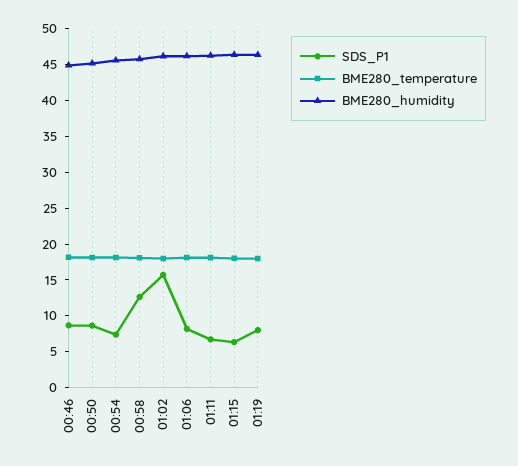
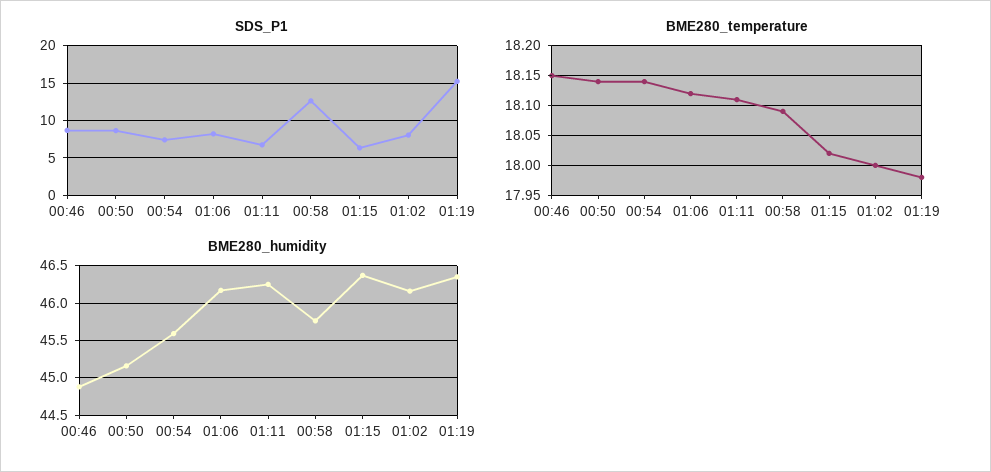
SDS_P1, 01:02: 15 -> 8
SDS_P1, 01:19: 7.5 -> 15

